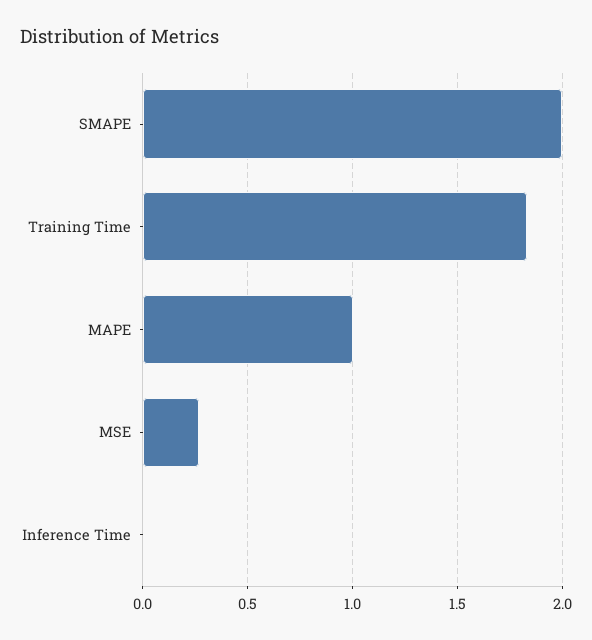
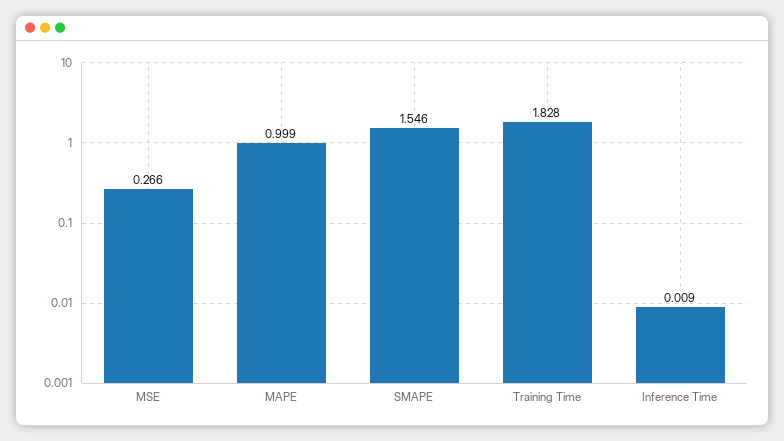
SMAPE: 2 -> 1.546

